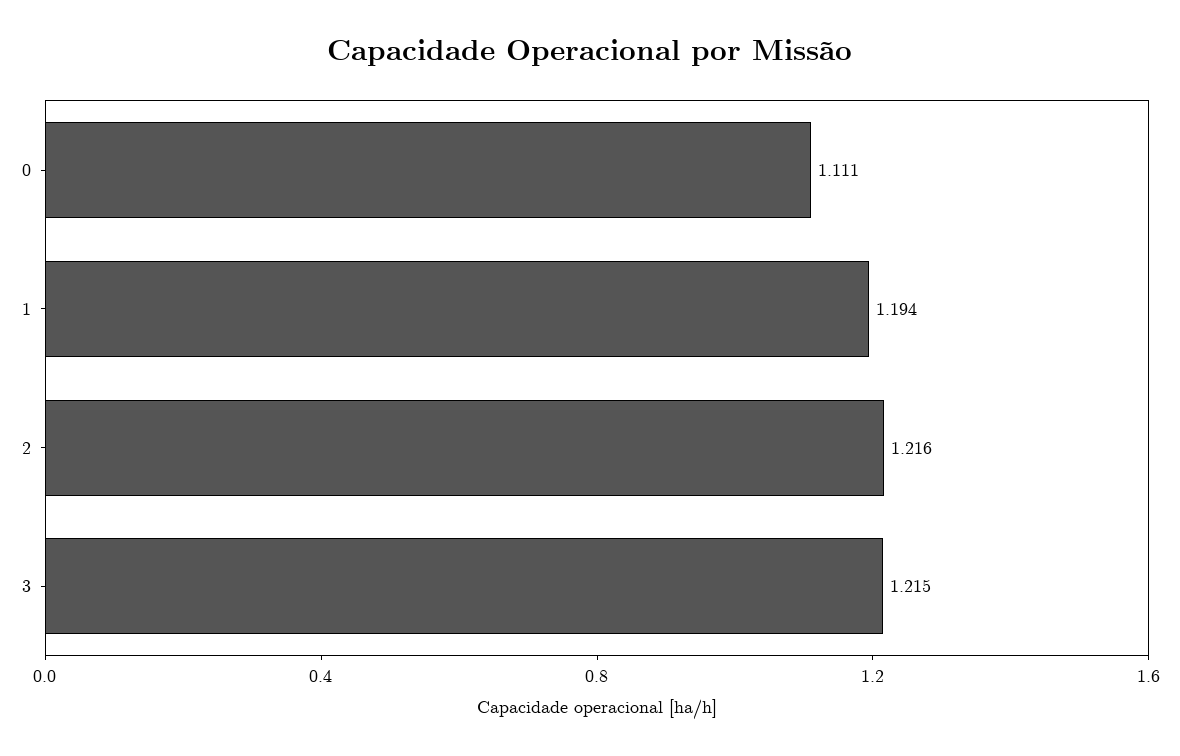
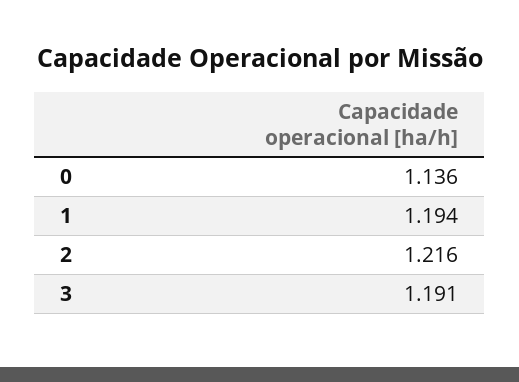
0: 1.111 -> 1.136
3: 1.215 -> 1.191

